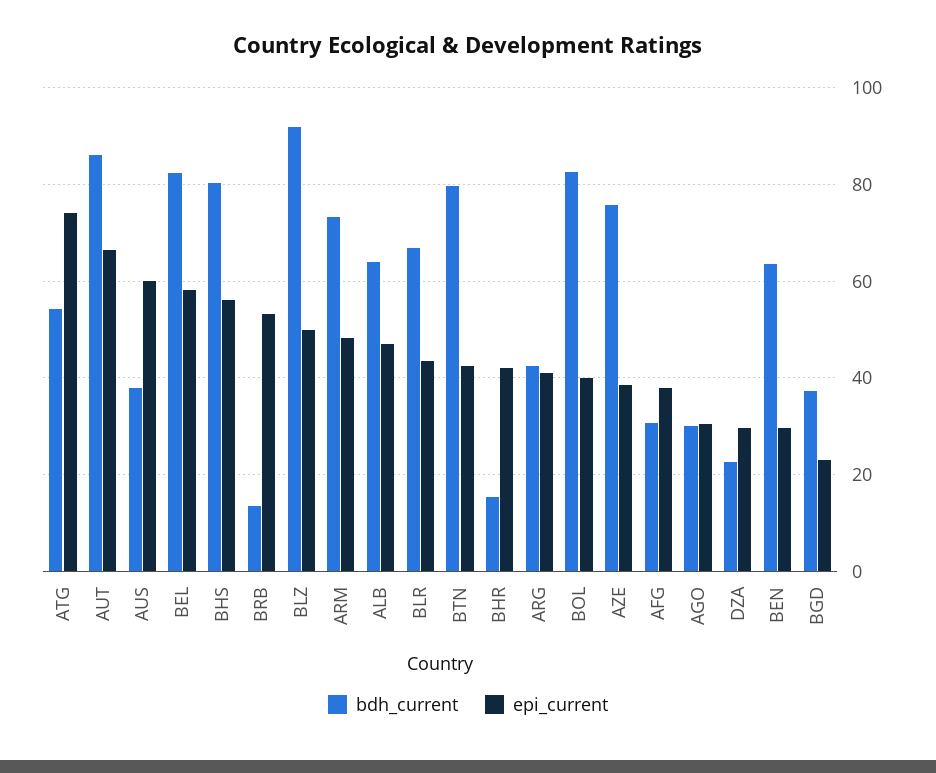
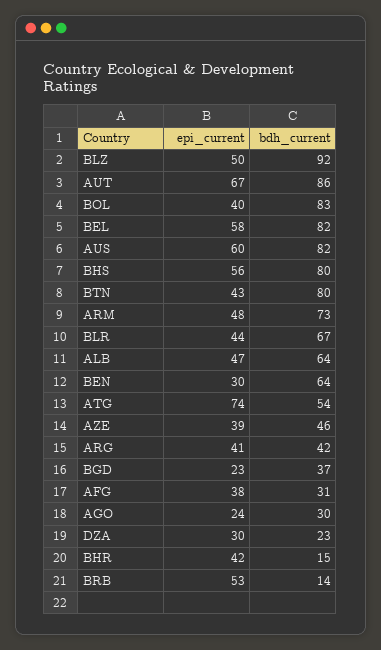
bdh_current, AUS: 38 -> 82
bdh_current, AZE: 76 -> 46
epi_current, AGO: 30 -> 24

